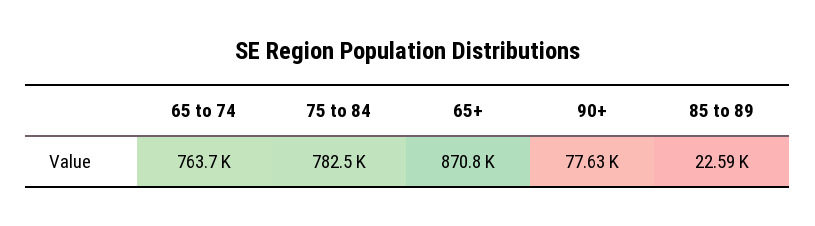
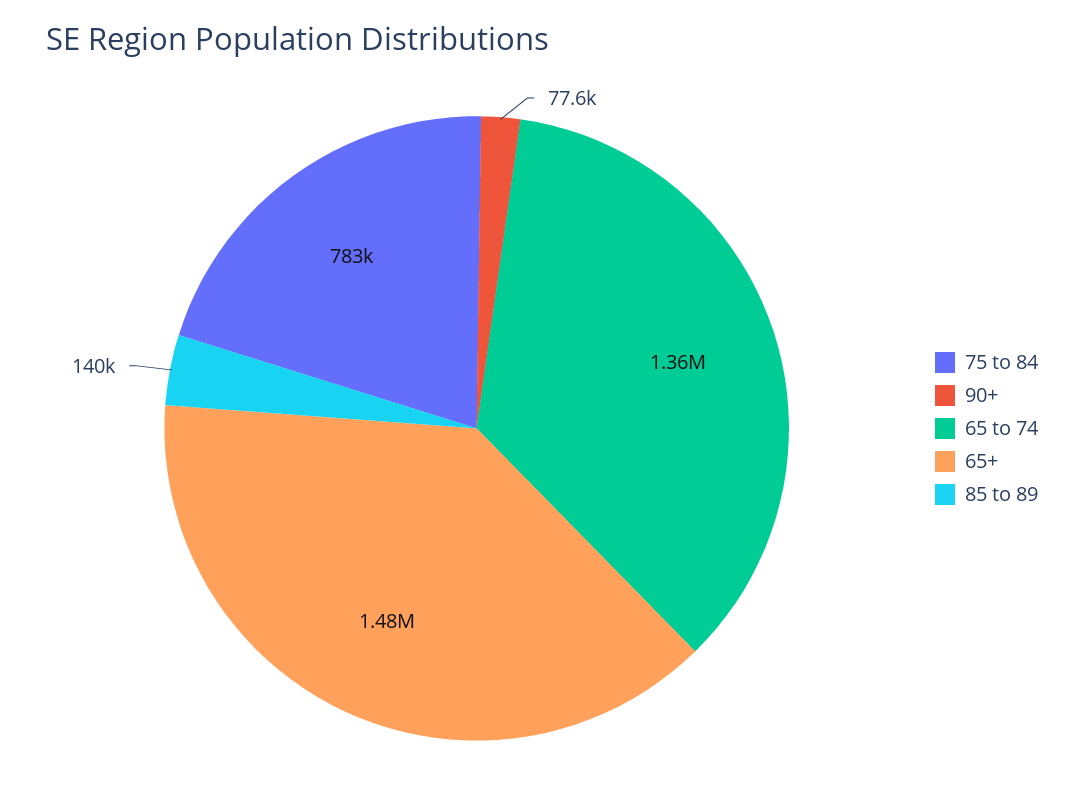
65 to 74: 763700 -> 1360000
65+: 870800 -> 1480000
85 to 89: 22590 -> 140000

